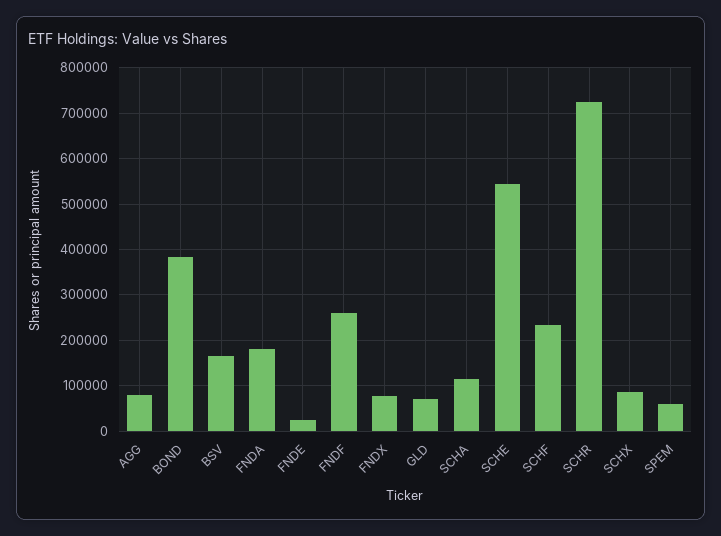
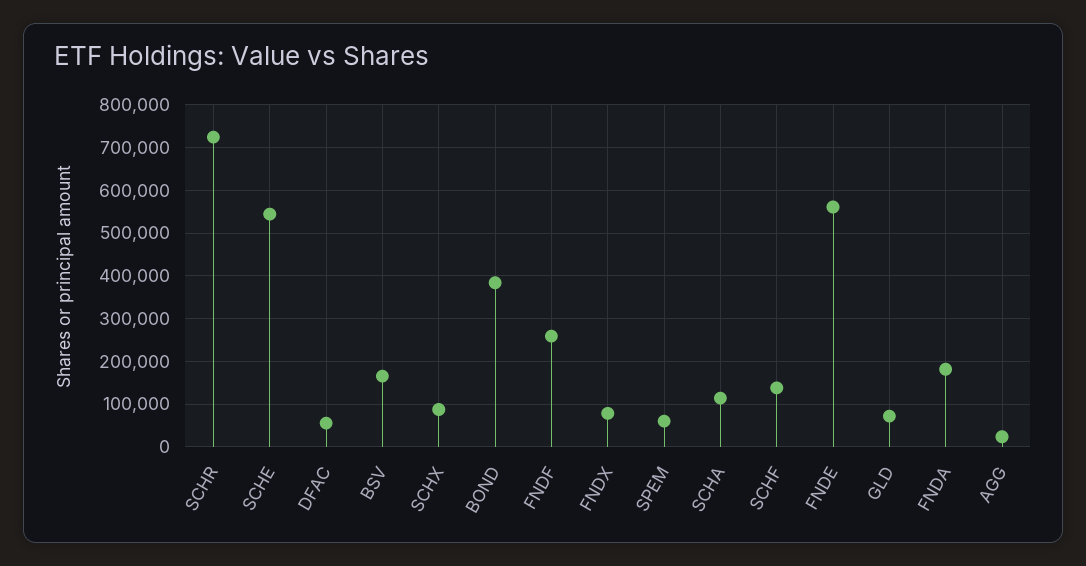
AGG: 80000 -> 20000
FNDE: 20000 -> 560000
SCHF: 240000 -> 140000
DFAC: none -> 60000

